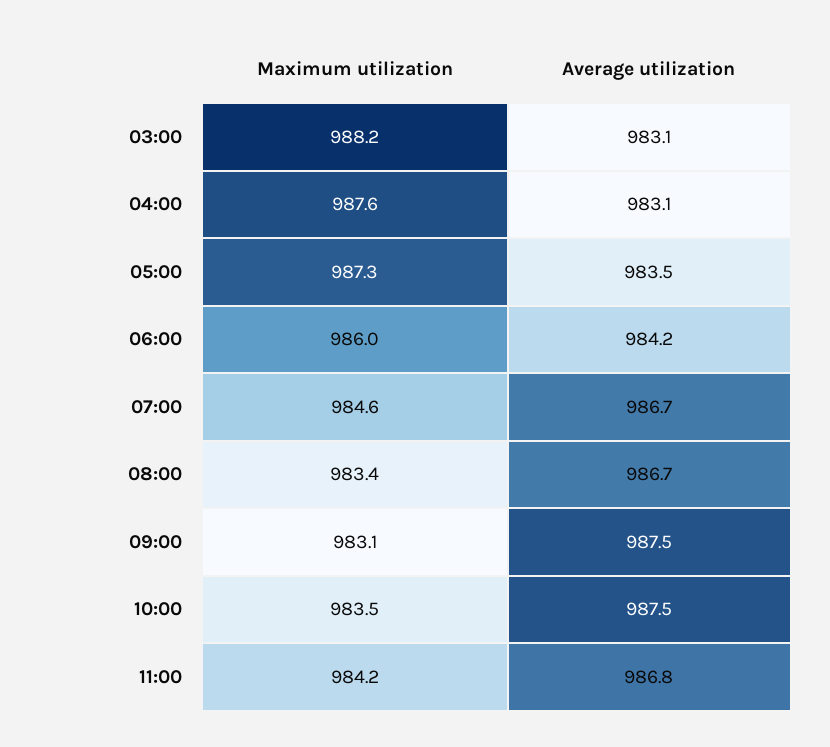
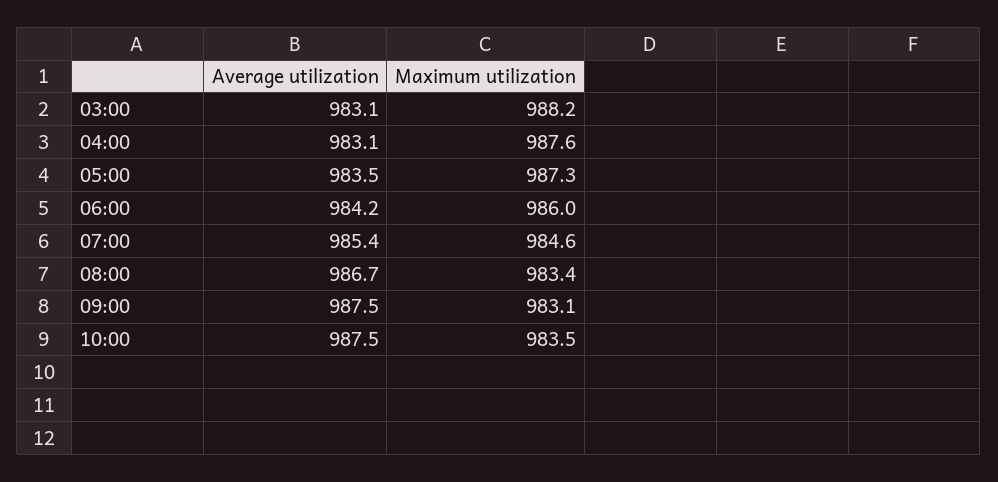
Average utilization, 07:00: 986.7 -> 985.4
Maximum utilization, 11:00: 984.2 -> none
Average utilization, 11:00: 986.8 -> none

